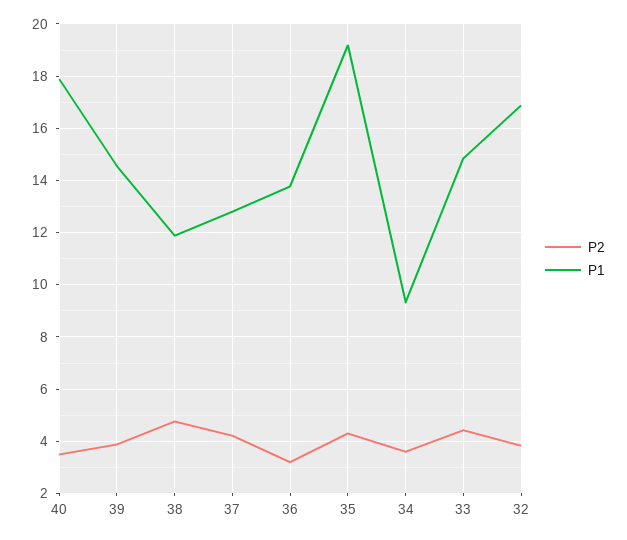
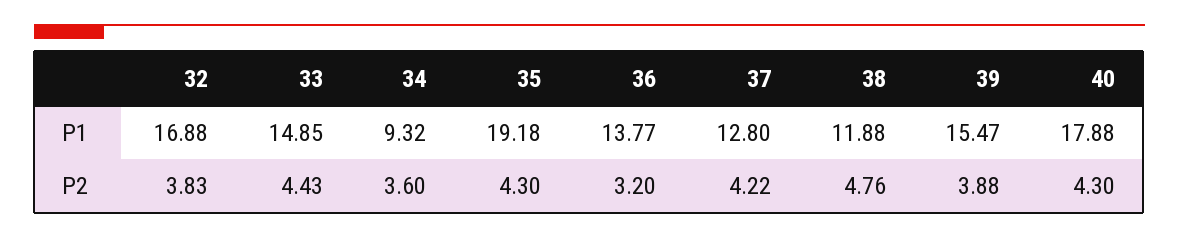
P2, 40: 3.5 -> 4.3
P1, 39: 14.5 -> 15.47

